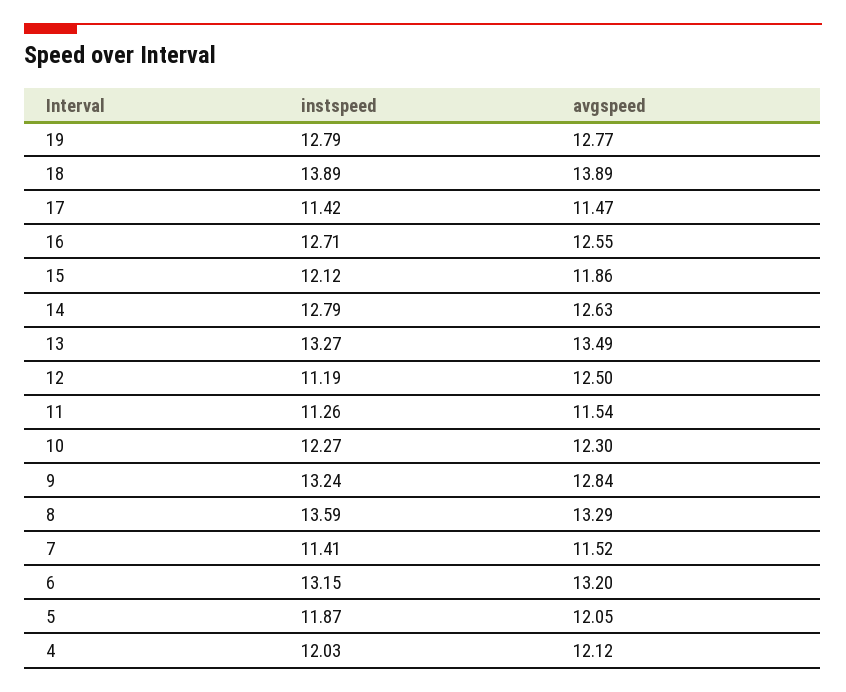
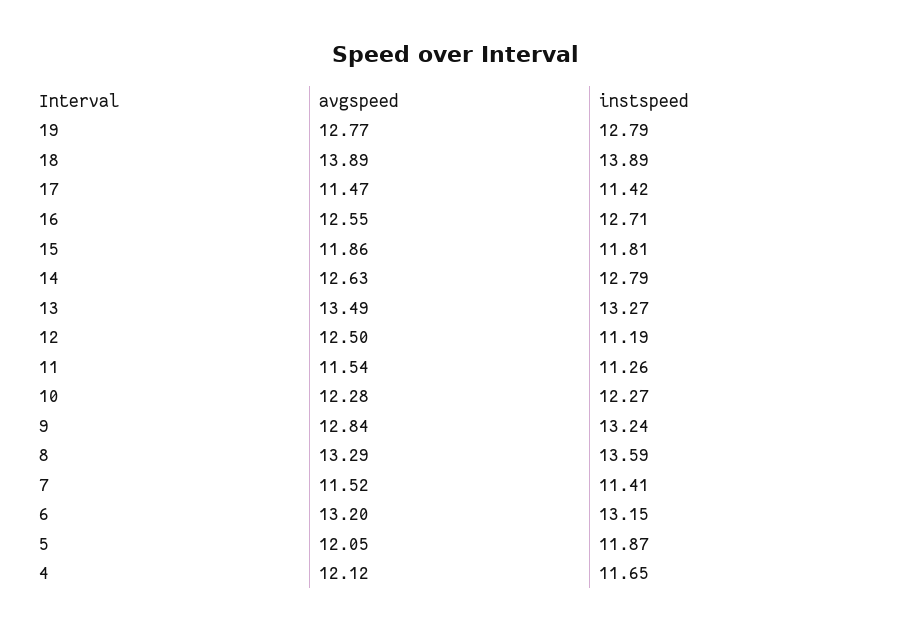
instspeed, 15: 12.12 -> 11.81
avgspeed, 10: 12.3 -> 12.28
instspeed, 4: 12.03 -> 11.65

